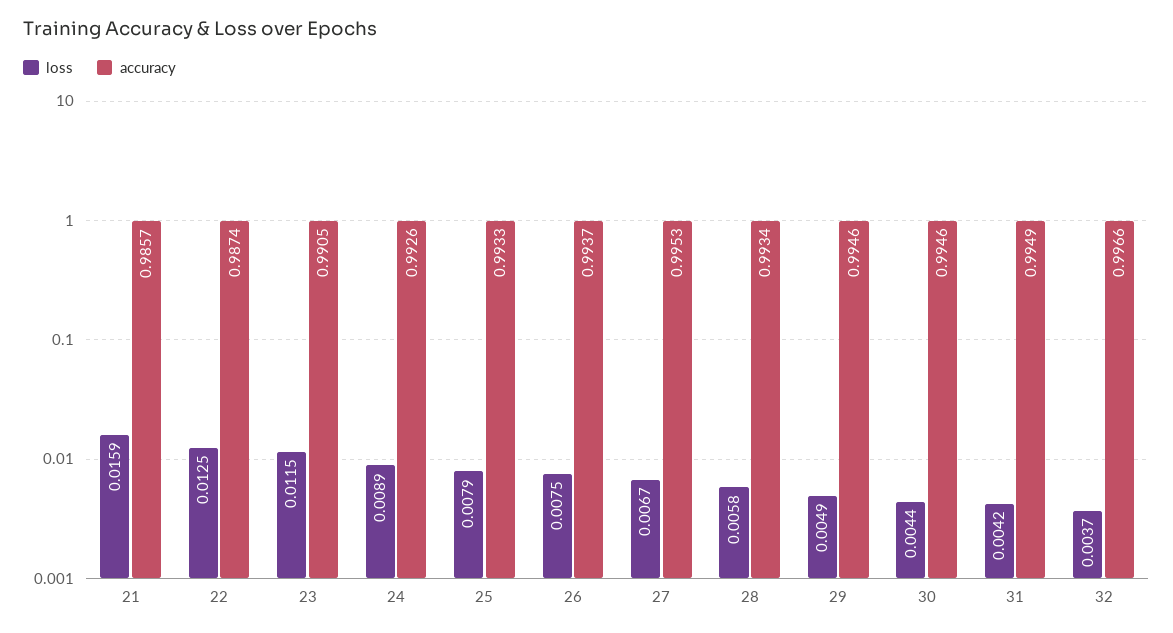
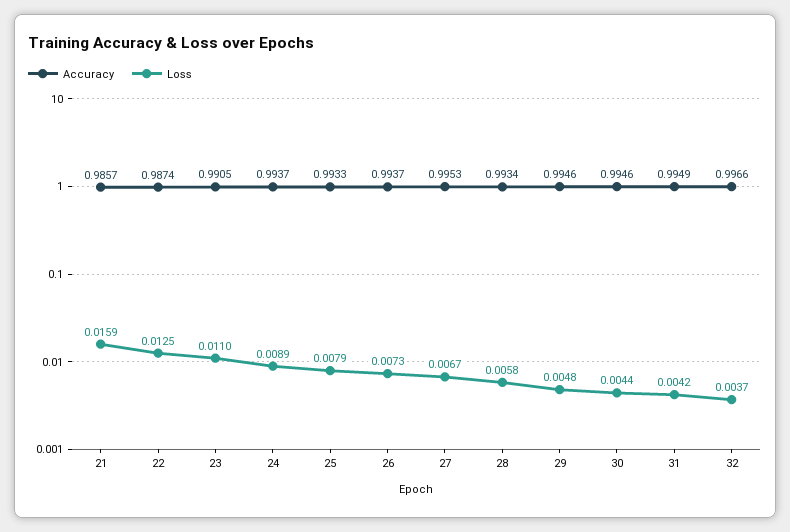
loss, 23: 0.0115 -> 0.011
accuracy, 24: 0.9926 -> 0.9937
loss, 26: 0.0075 -> 0.0073
loss, 29: 0.0049 -> 0.0048

